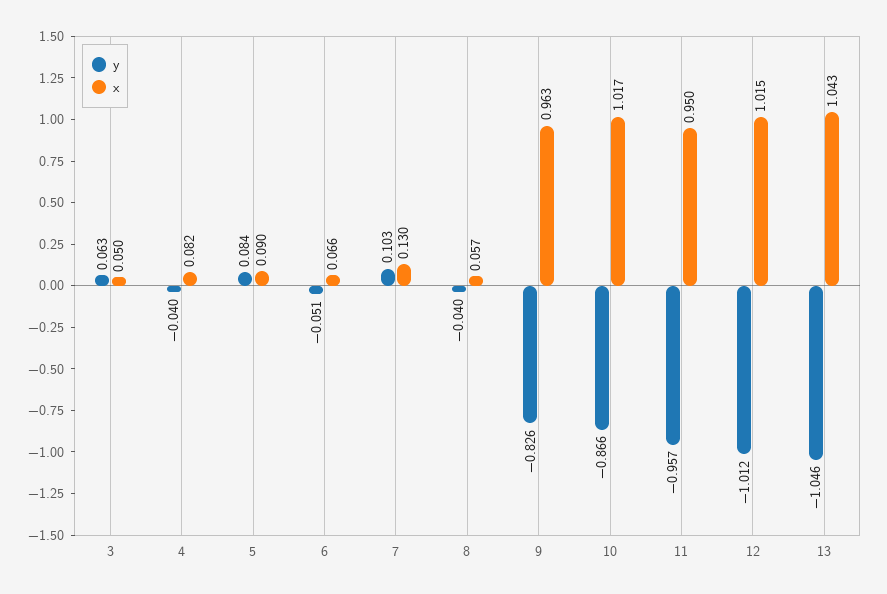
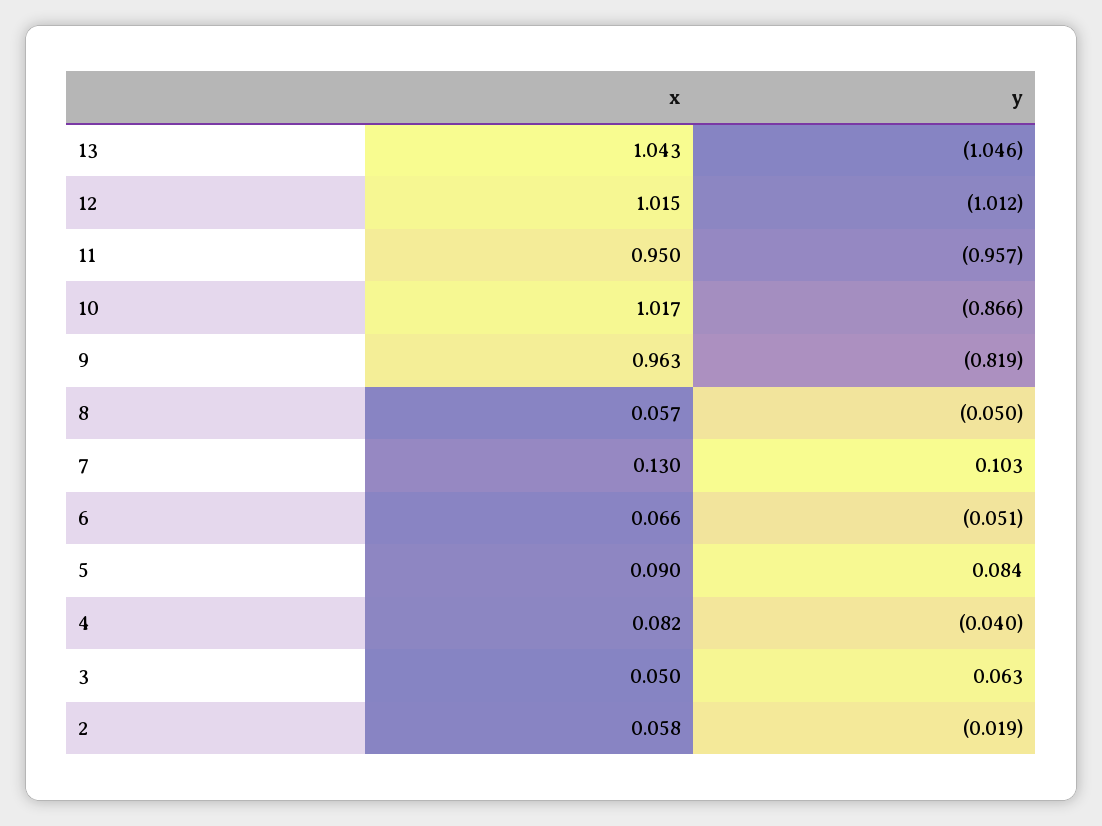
y, 8: -0.04 -> -0.05
y, 9: -0.826 -> -0.819
x, 2: none -> 0.058
y, 2: none -> -0.019

